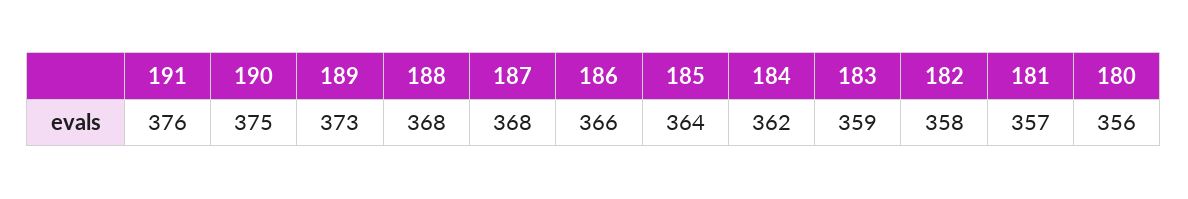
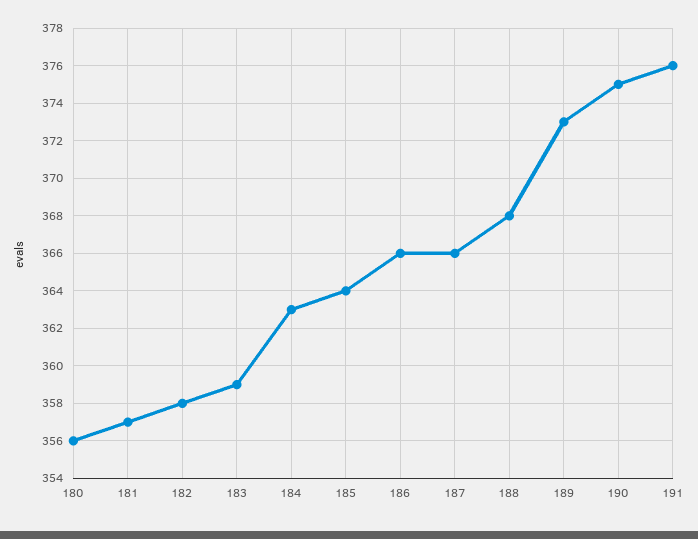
187: 368 -> 366
184: 362 -> 363

